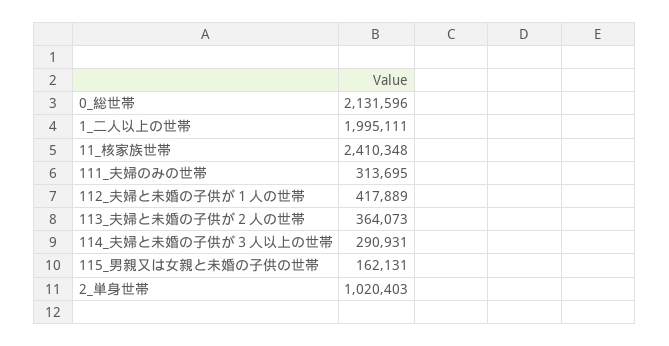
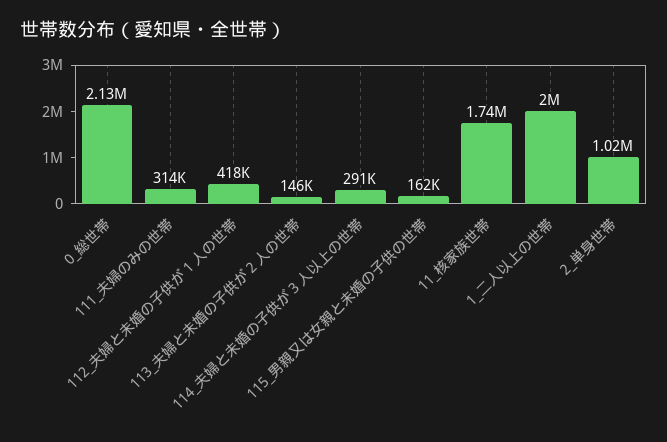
11_核家族世帯: 2410348 -> 1740000
113_夫婦と未婚の子供が２人の世帯: 364073 -> 146000

